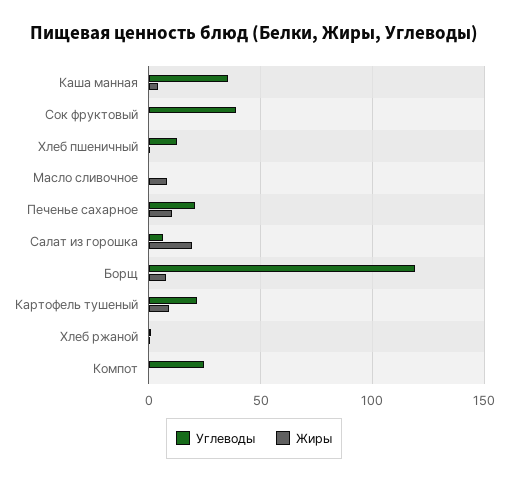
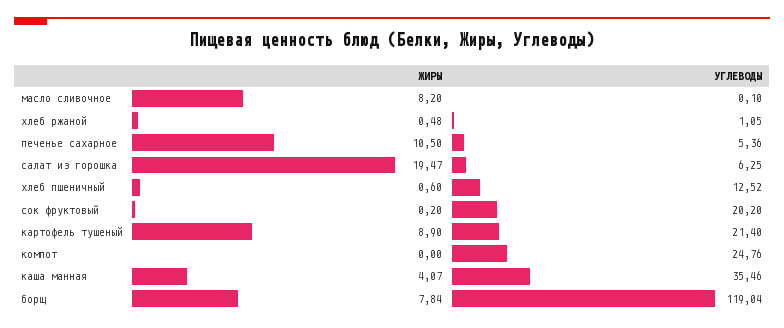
Углеводы, Сок фруктовый: 40 -> 20.2
Углеводы, Печенье сахарное: 20 -> 5.36

